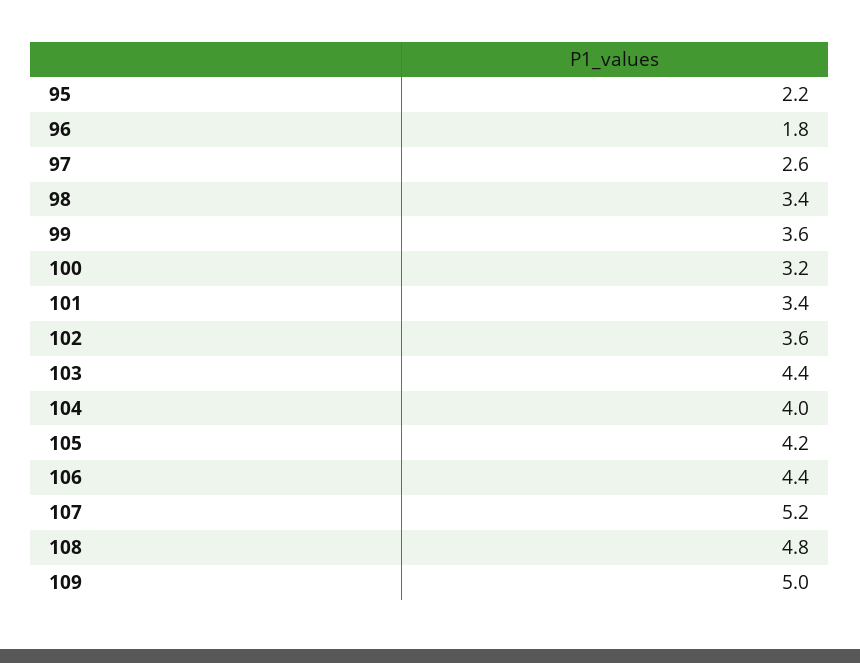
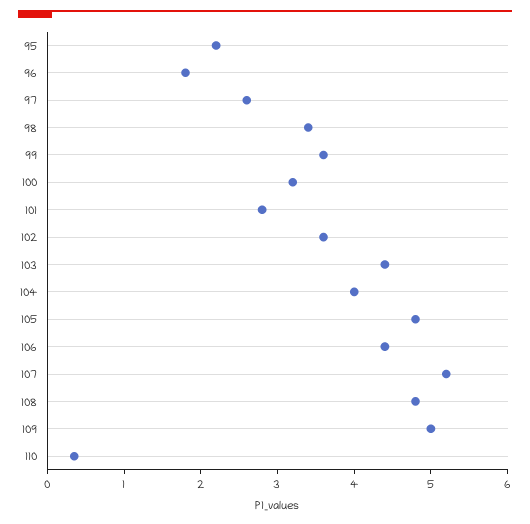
101: 3.4 -> 2.8
105: 4.2 -> 4.8
110: none -> 0.4

